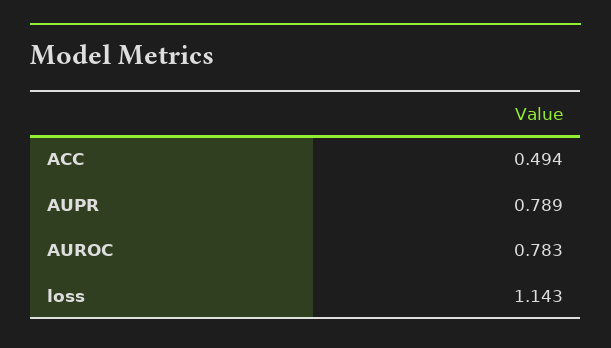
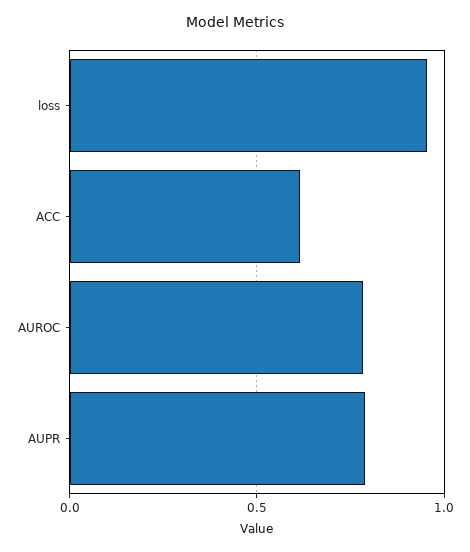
ACC: 0.494 -> 0.6
loss: 1.143 -> 0.95

